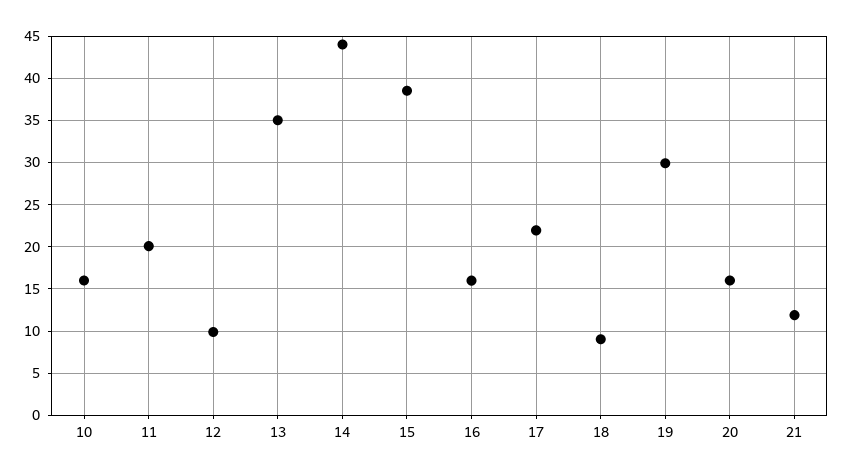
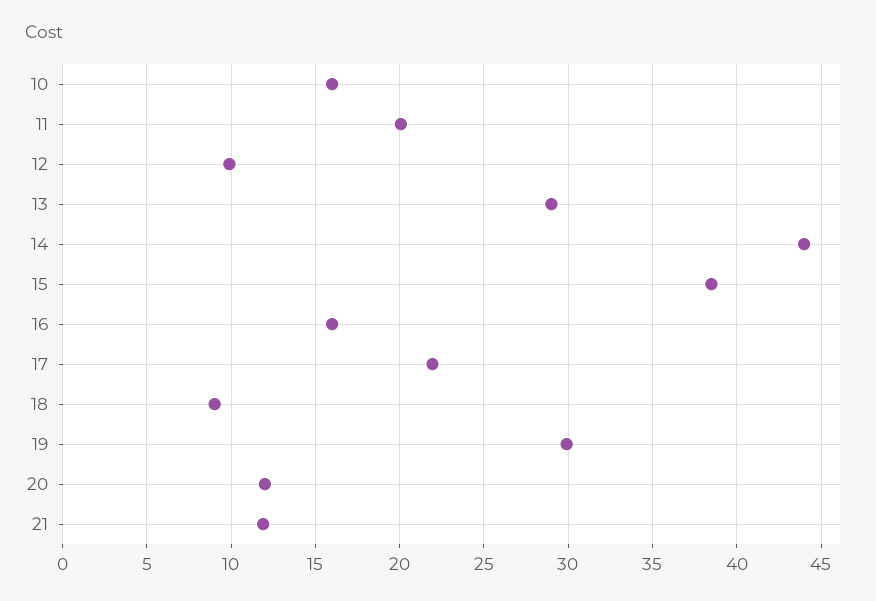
13: 35 -> 29
20: 16 -> 12

